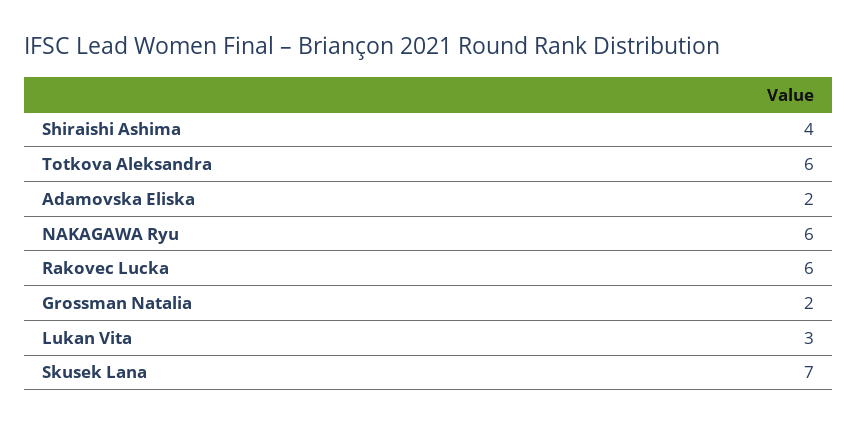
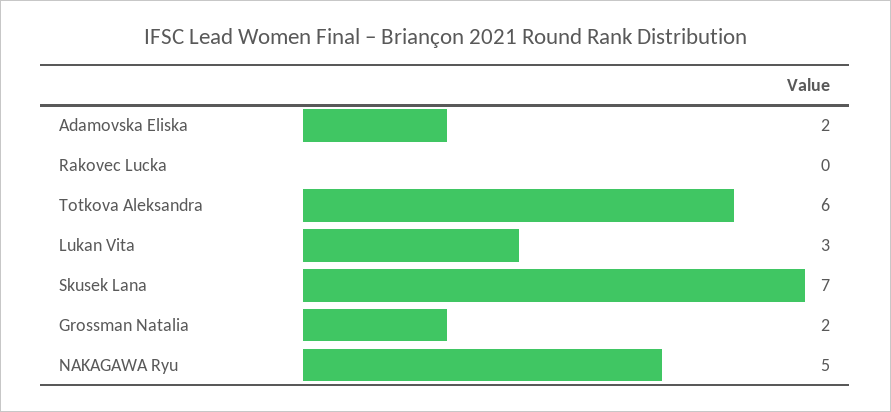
Shiraishi Ashima: 4 -> none
NAKAGAWA Ryu: 6 -> 5
Rakovec Lucka: 6 -> 0

